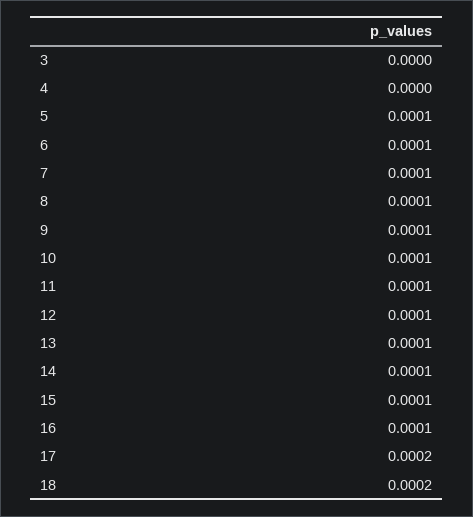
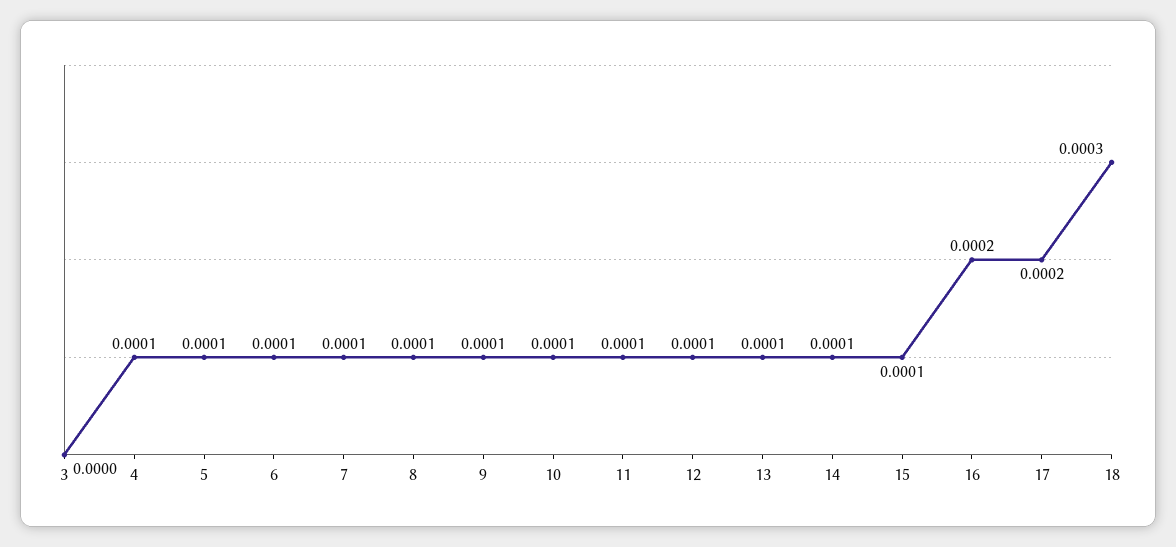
4: 0 -> 0.0001
16: 0.0001 -> 0.0002
18: 0.0002 -> 0.0003

